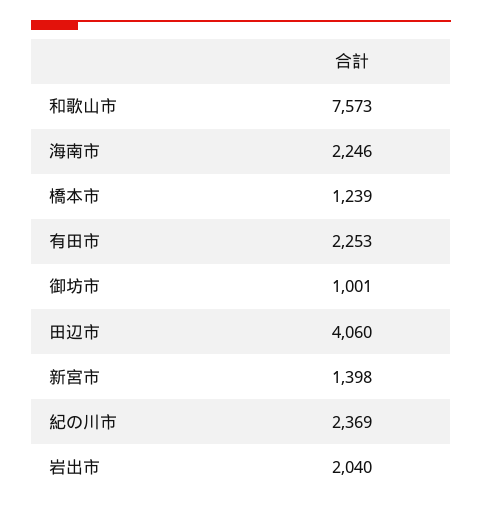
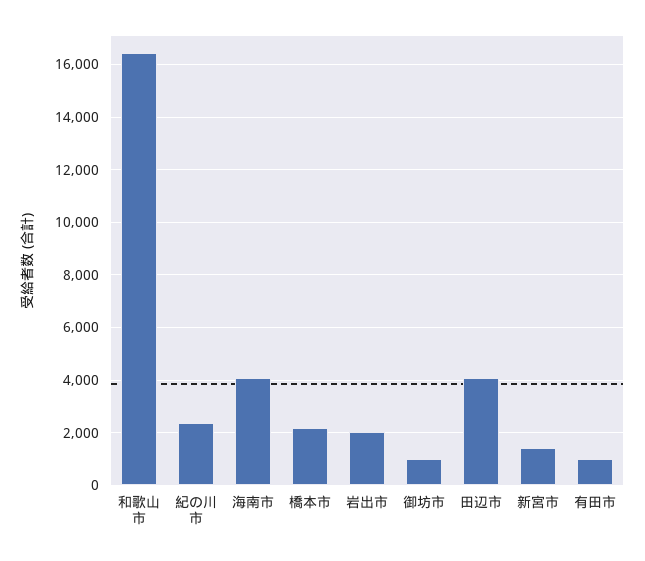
和歌山市: 7573 -> 16500
海南市: 2246 -> 4000
橋本市: 1239 -> 2250
有田市: 2253 -> 1000

